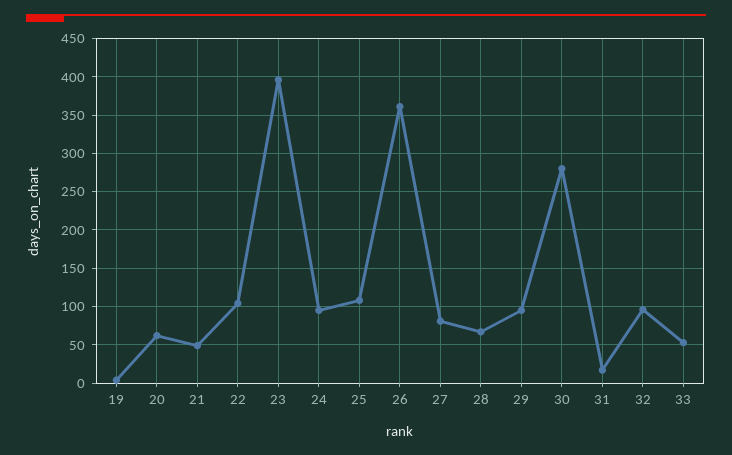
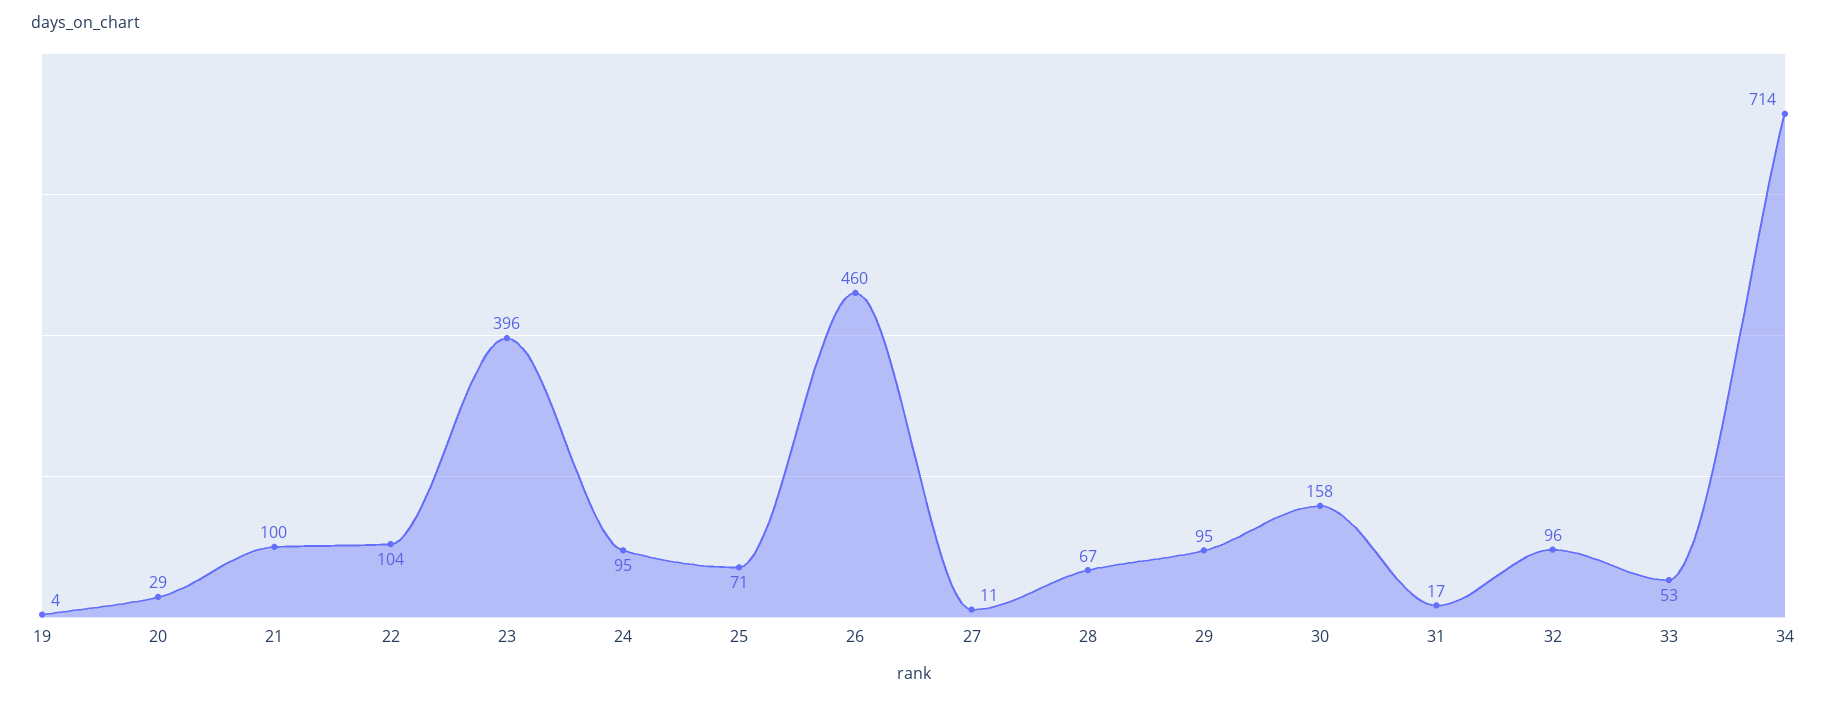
20: 60 -> 29
21: 50 -> 100
25: 110 -> 71
26: 360 -> 460
27: 80 -> 11
30: 280 -> 158
34: none -> 714

